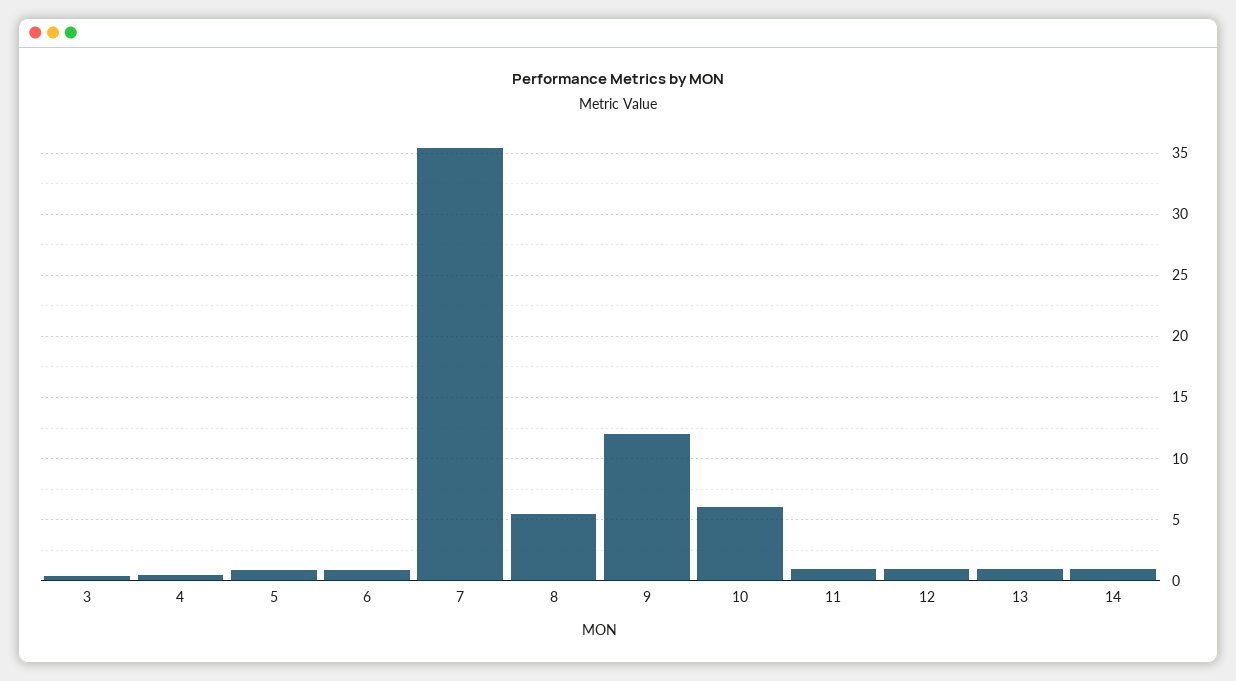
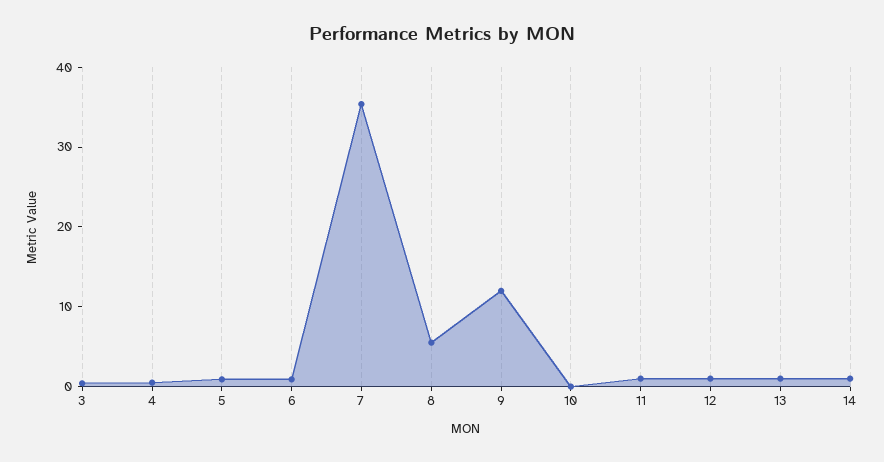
10: 6 -> 0

